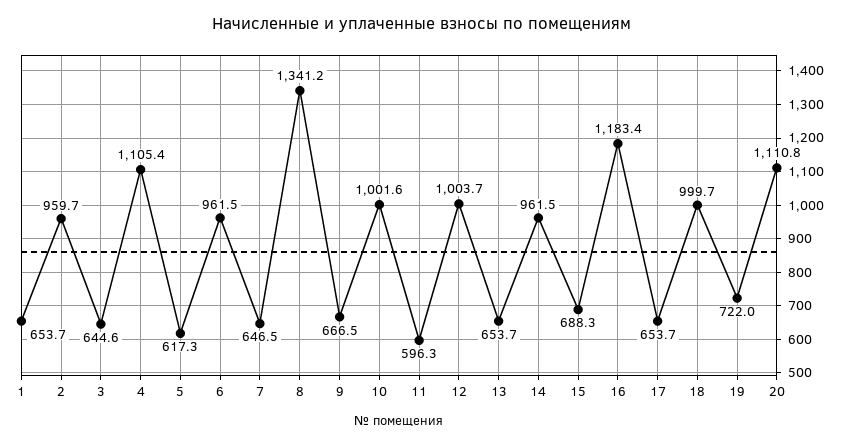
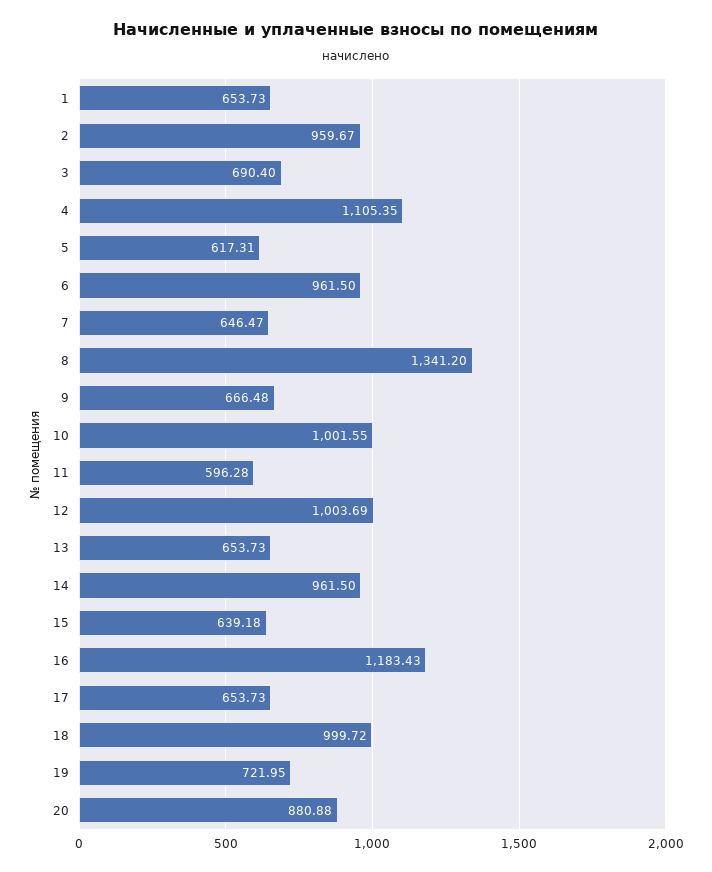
3: 644.6 -> 690.4
15: 688.3 -> 639.18
20: 1110.8 -> 880.88

